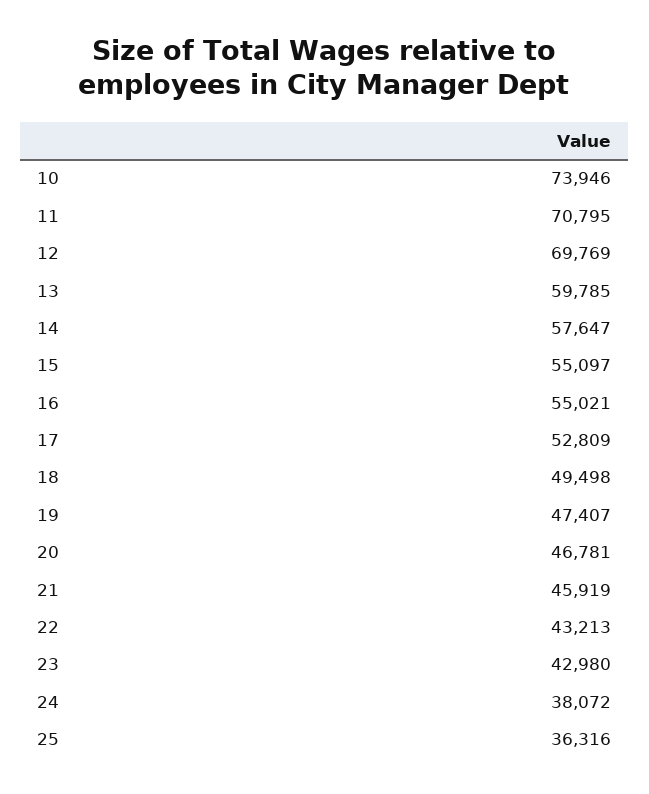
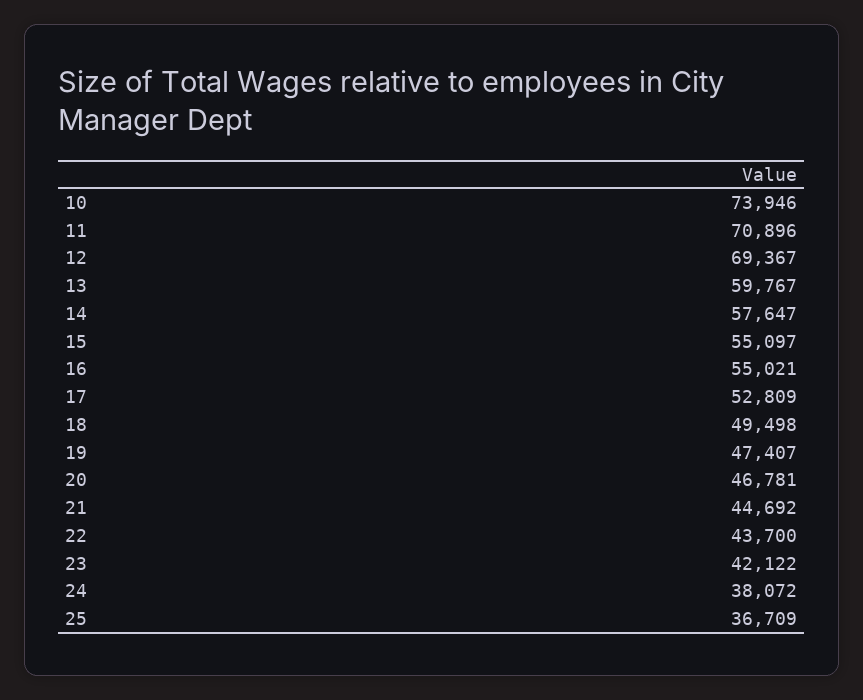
11: 70795 -> 70896
12: 69769 -> 69367
13: 59785 -> 59767
21: 45919 -> 44692
22: 43213 -> 43700
23: 42980 -> 42122
25: 36316 -> 36709

